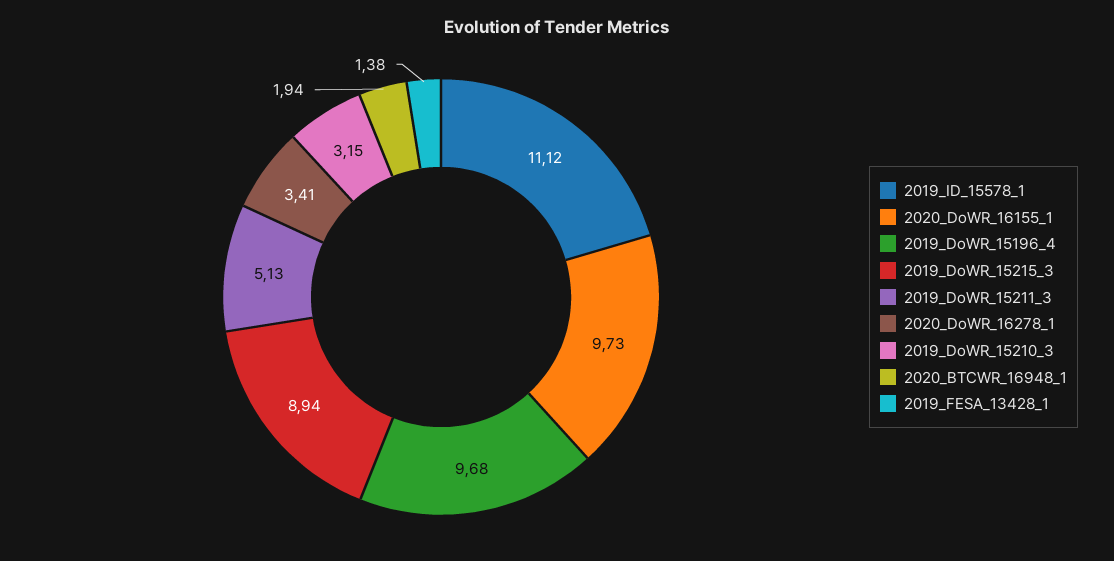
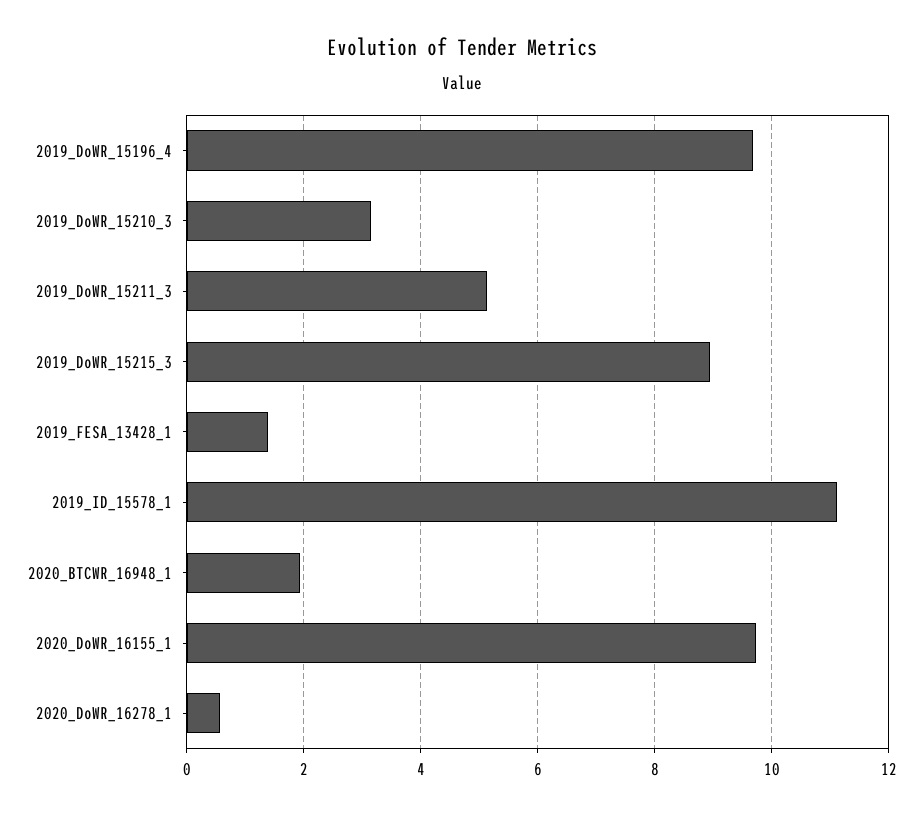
2020_DoWR_16278_1: 3.41 -> 0.6

